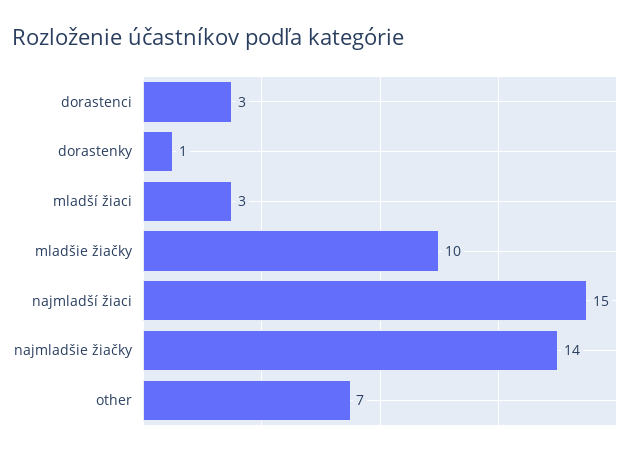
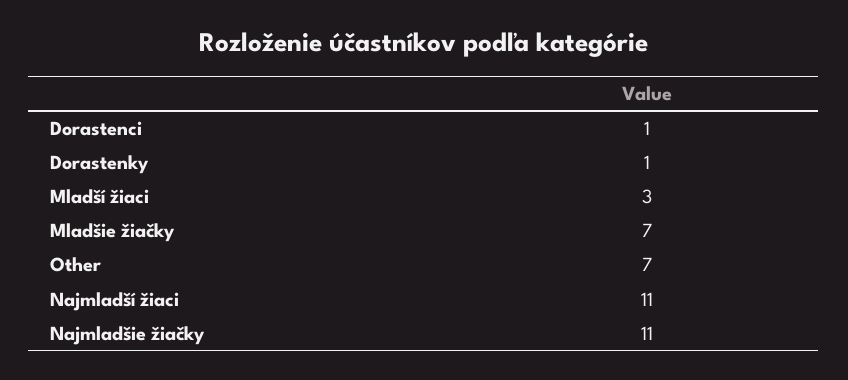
dorastenci: 3 -> 1
mladšie žiačky: 10 -> 7
najmladší žiaci: 15 -> 11
najmladšie žiačky: 14 -> 11

